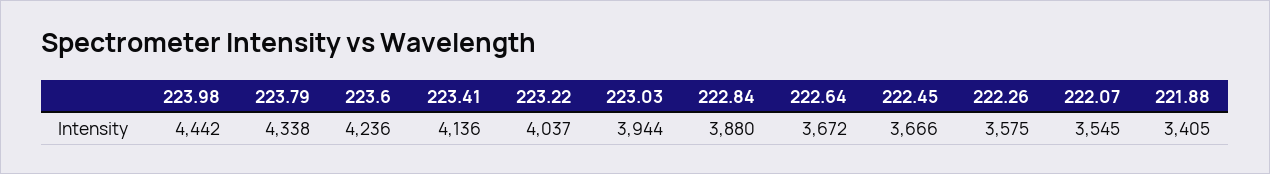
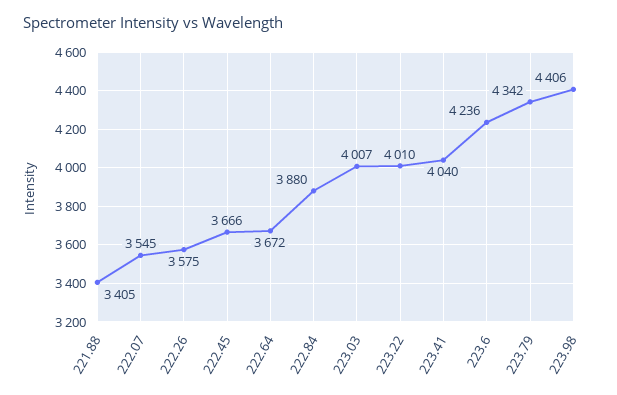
223.98: 4442 -> 4406
223.79: 4338 -> 4342
223.41: 4136 -> 4040
223.22: 4037 -> 4010
223.03: 3944 -> 4007

